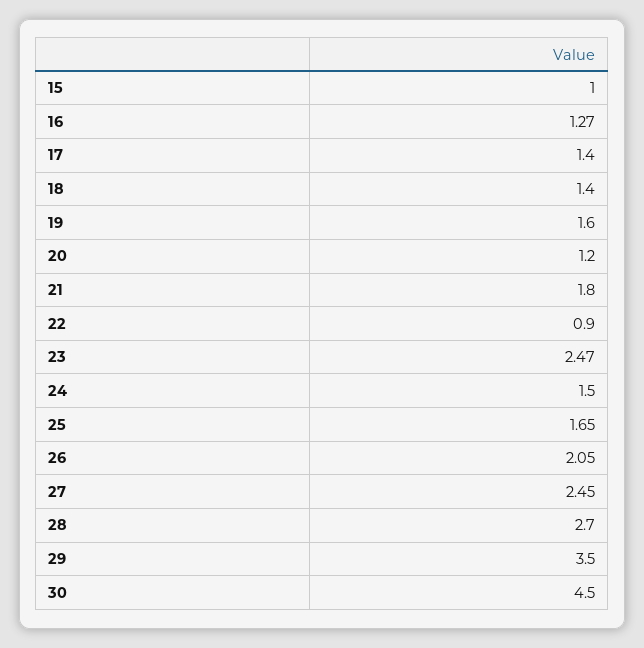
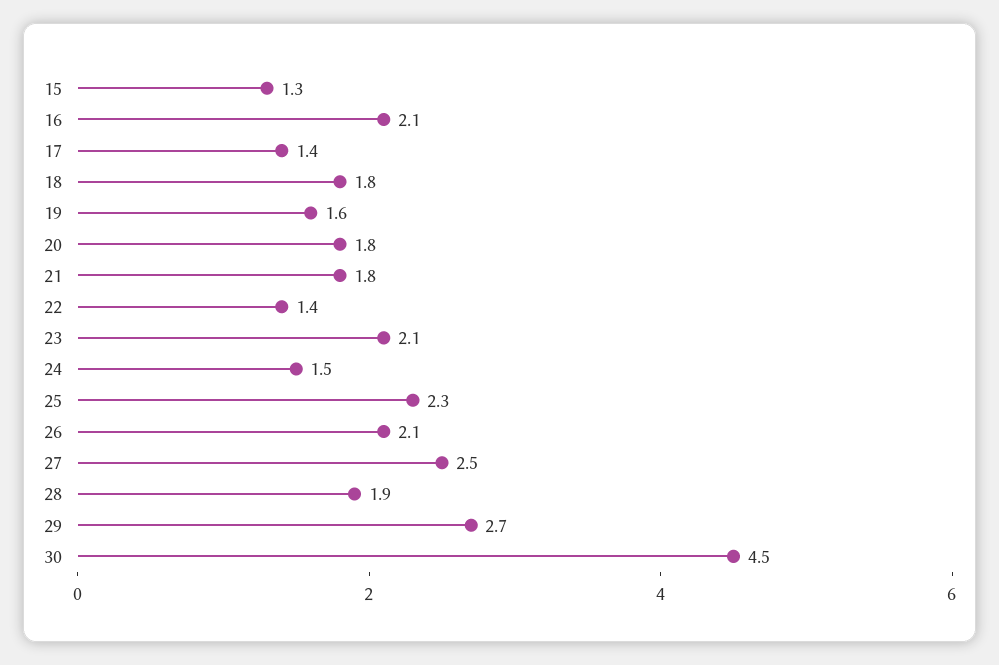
15: 1 -> 1.3
16: 1.27 -> 2.1
18: 1.4 -> 1.8
20: 1.2 -> 1.8
22: 0.9 -> 1.4
23: 2.47 -> 2.1
25: 1.65 -> 2.3
28: 2.7 -> 1.9
29: 3.5 -> 2.7

